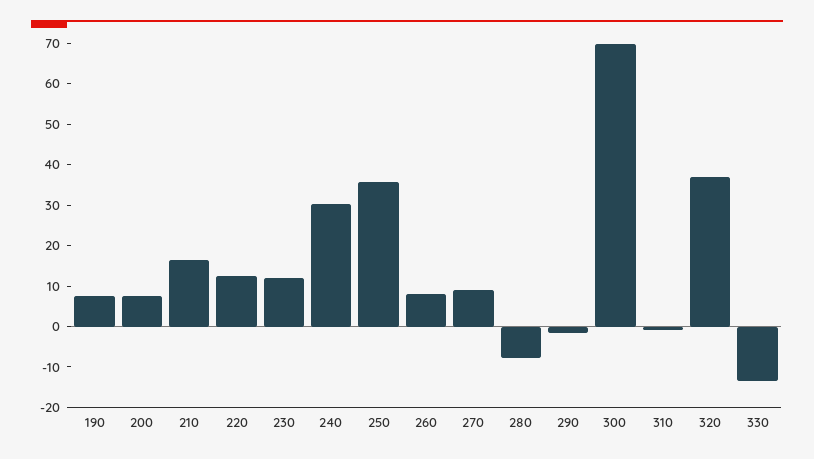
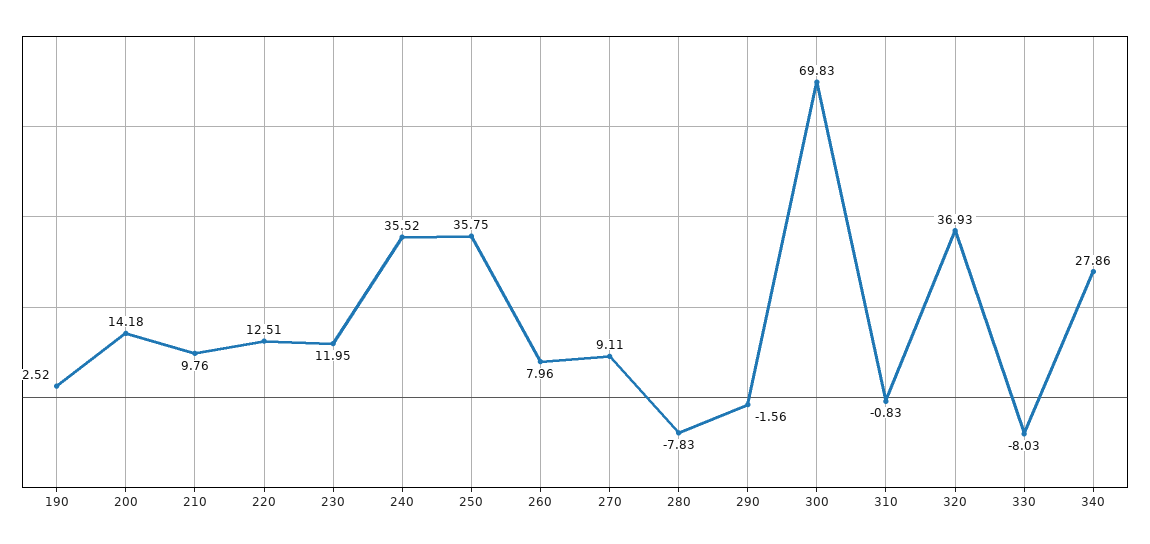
190: 8 -> 2.52
200: 8 -> 14.18
210: 16 -> 9.76
240: 30 -> 35.52
330: -14 -> -8.03
340: none -> 27.86

